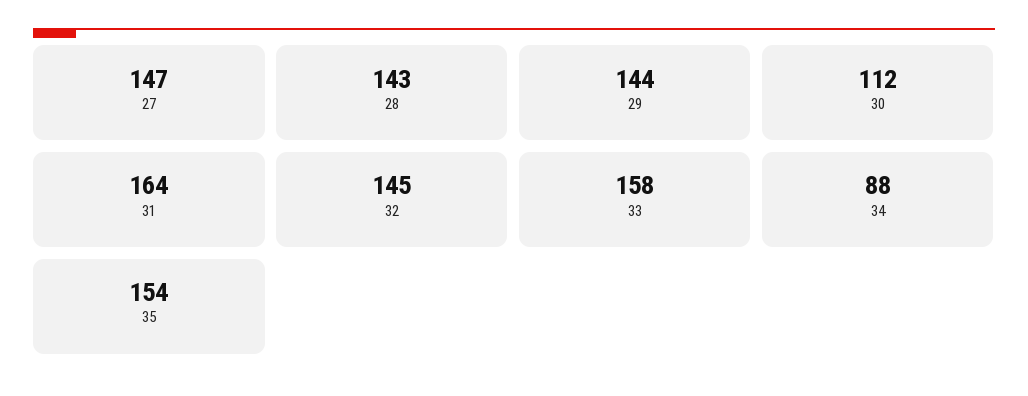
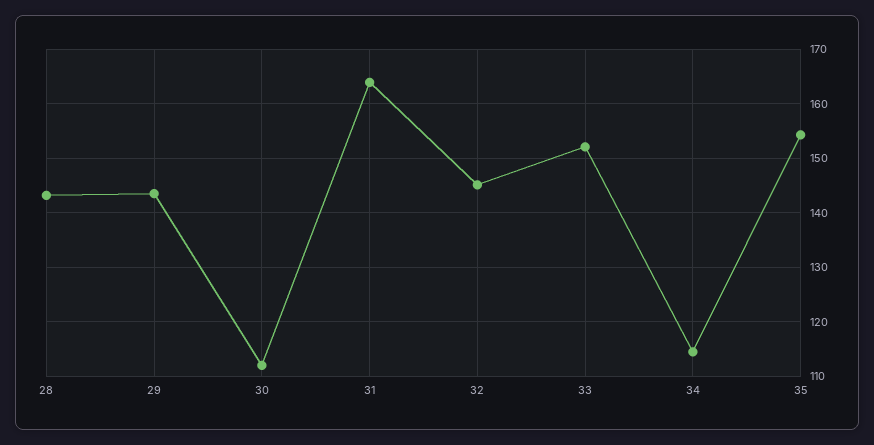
27: 147 -> none
33: 158 -> 152
34: 88 -> 114

